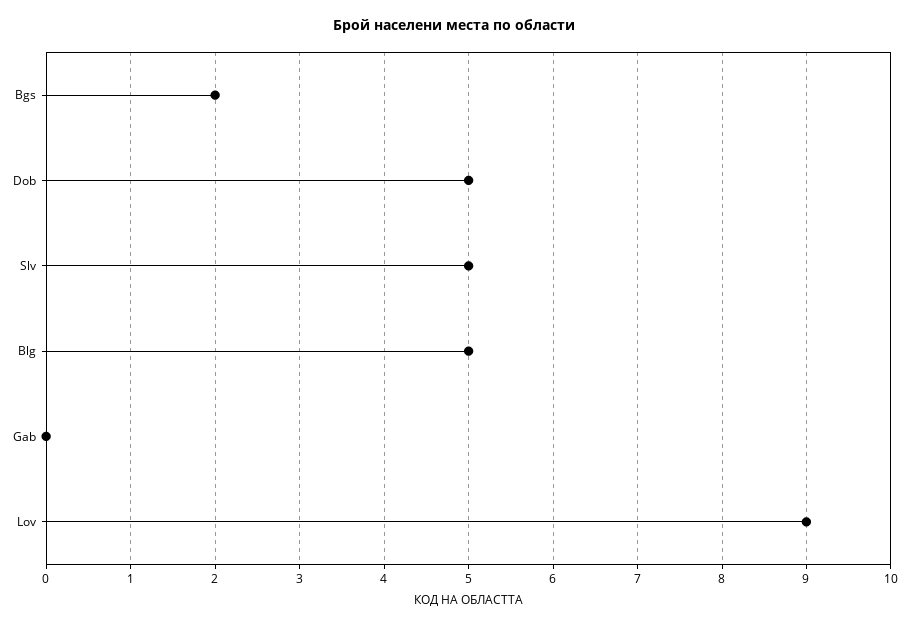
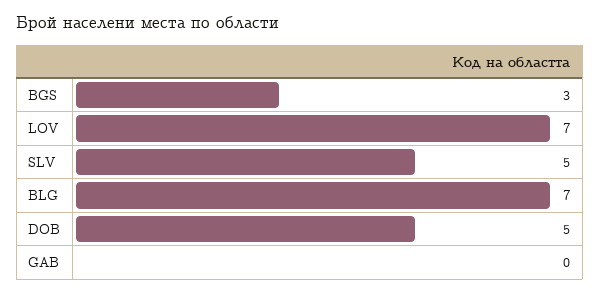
Bgs: 2 -> 3
Blg: 5 -> 7
Lov: 9 -> 7

